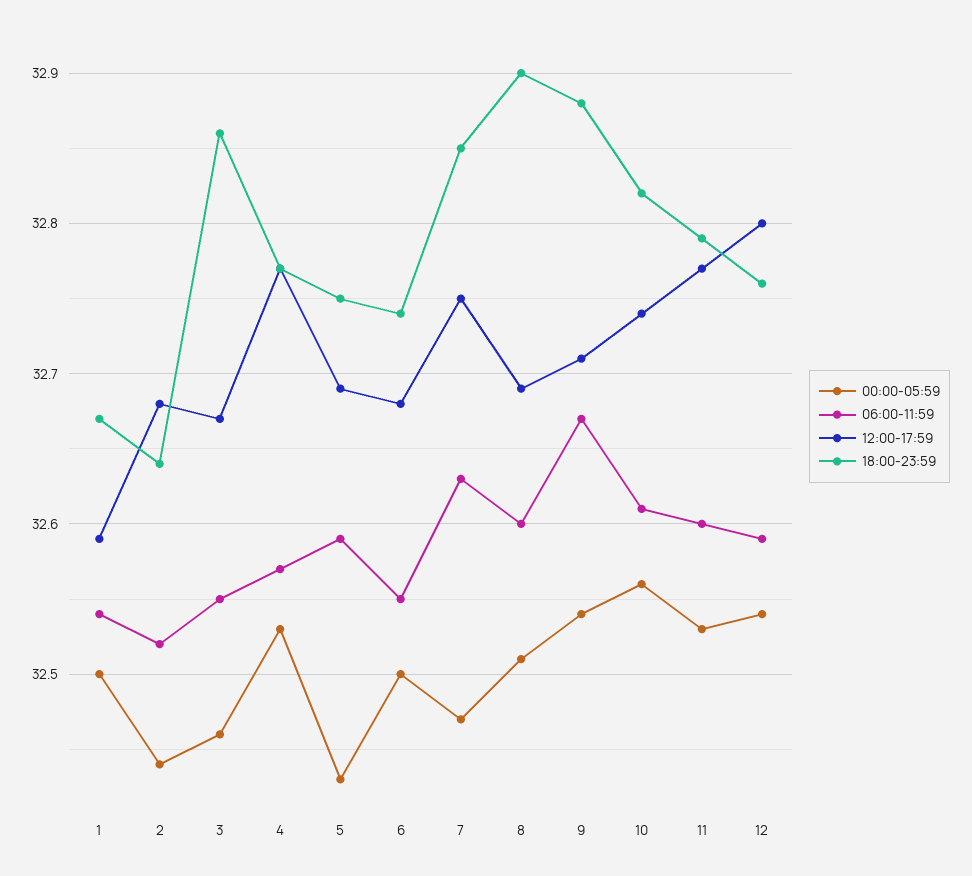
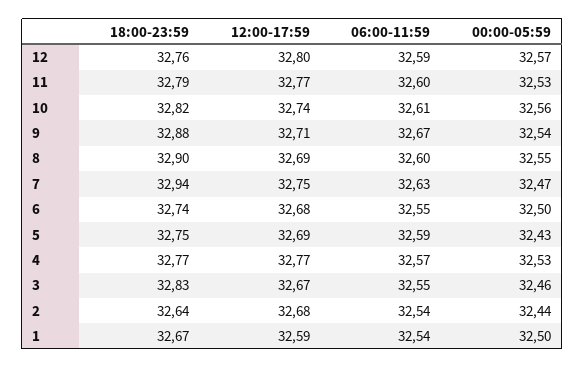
06:00-11:59, 2: 32.52 -> 32.54
18:00-23:59, 3: 32.86 -> 32.83
18:00-23:59, 7: 32.85 -> 32.94
00:00-05:59, 8: 32.51 -> 32.55
00:00-05:59, 12: 32.54 -> 32.57

